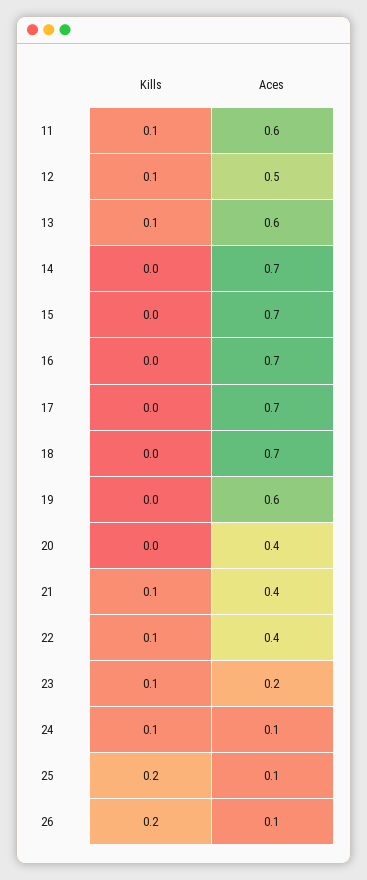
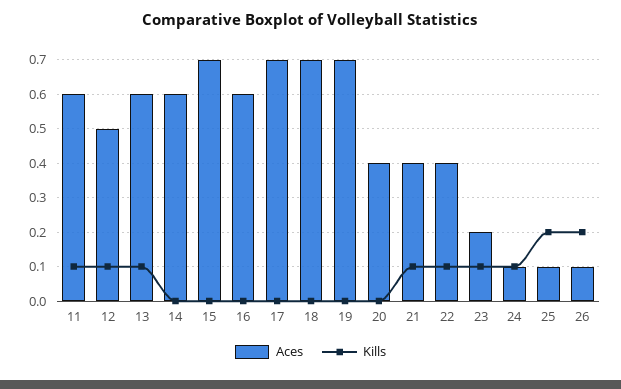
Aces, 14: 0.7 -> 0.6
Aces, 16: 0.7 -> 0.6
Aces, 19: 0.6 -> 0.7

